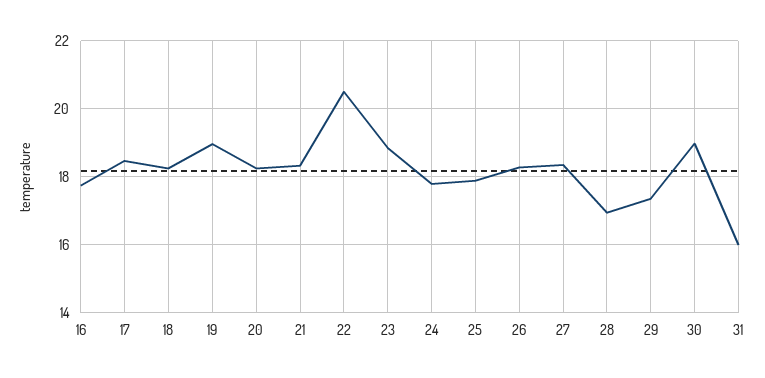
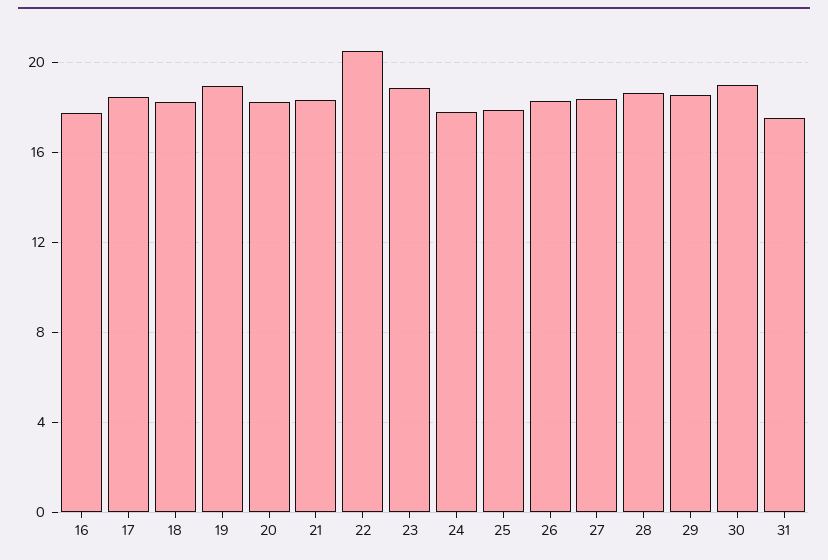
28: 17 -> 18.5
29: 17.4 -> 18.5
31: 16 -> 17.5

